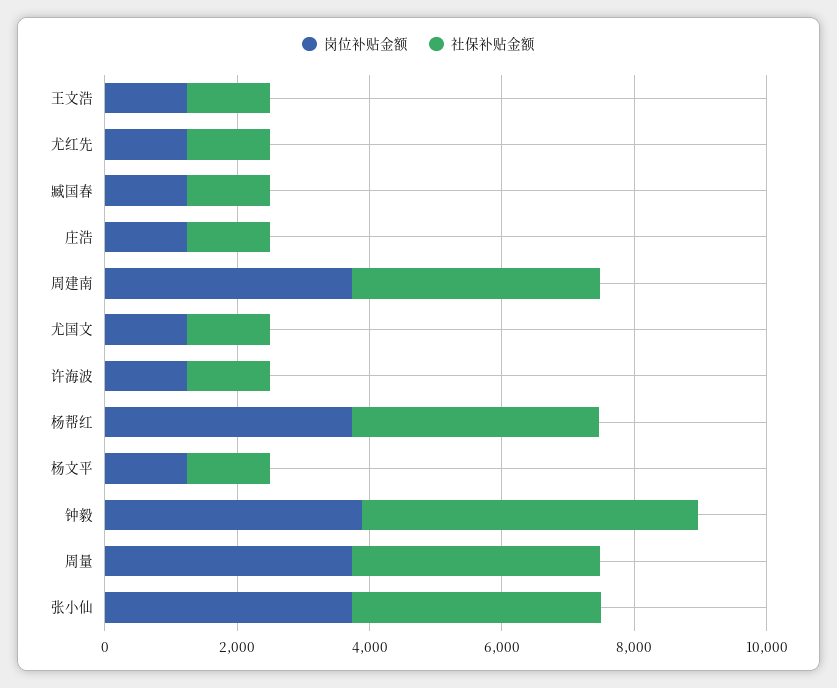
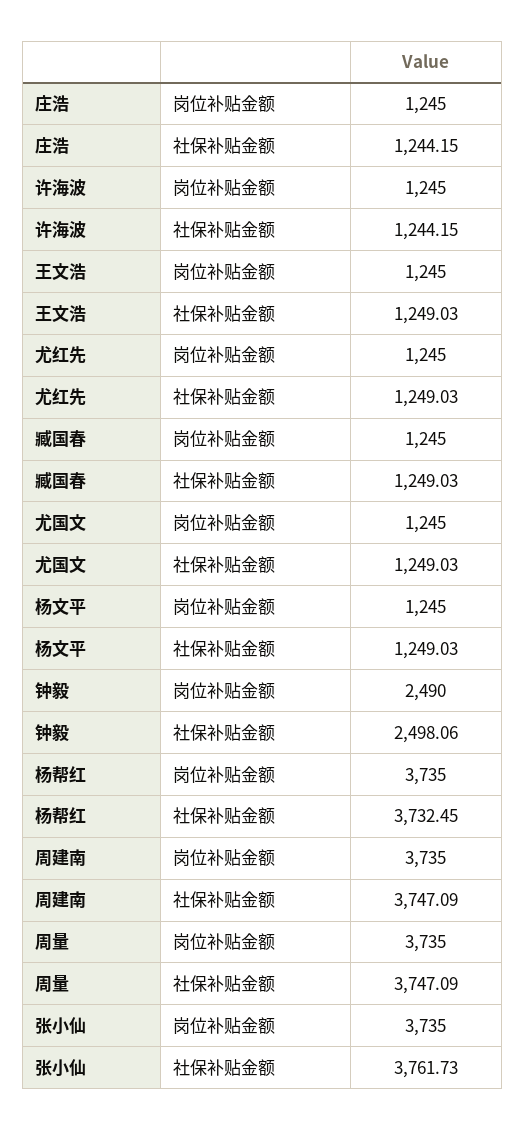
岗位补贴金额, 钟毅: 4000 -> 2490
社保补贴金额, 钟毅: 5000 -> 2498.06

